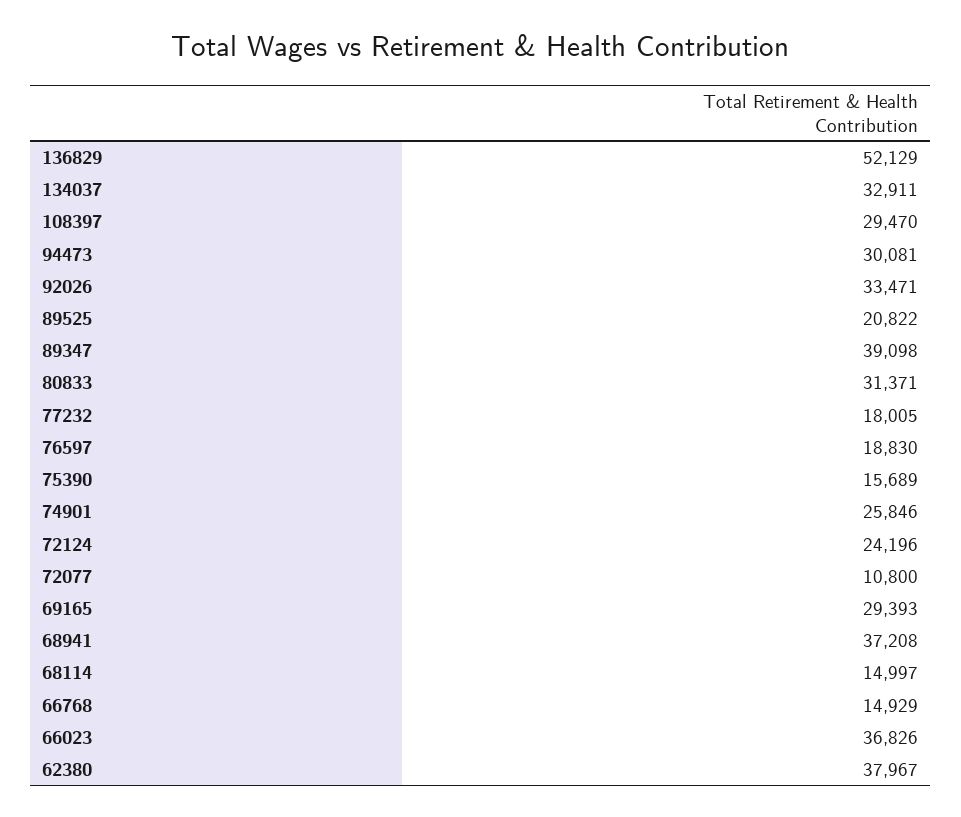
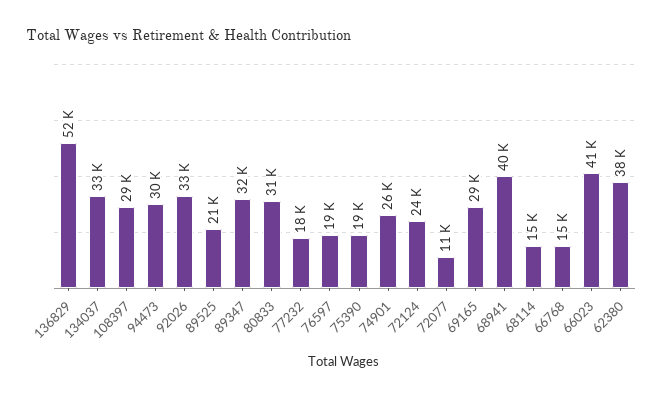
89347: 39098 -> 32000
75390: 15689 -> 19000
68941: 37208 -> 40000
66023: 36826 -> 41000

